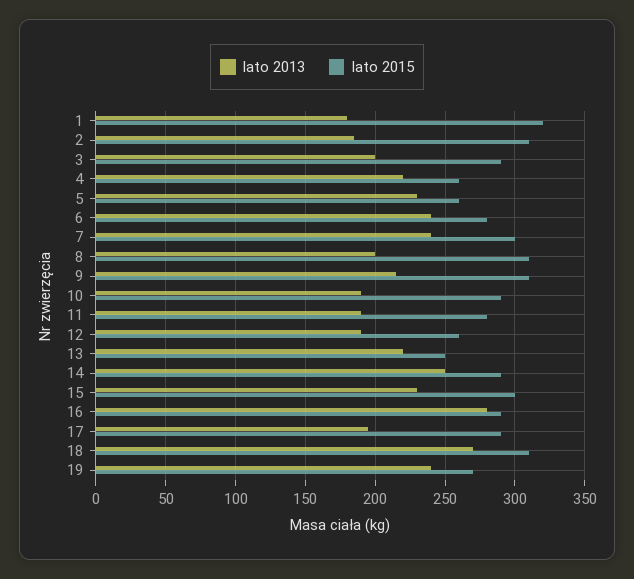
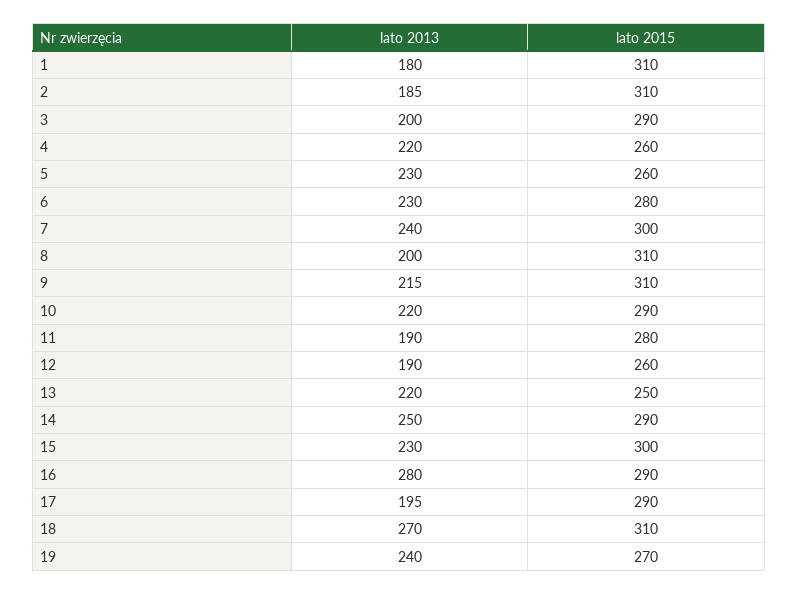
lato 2015, 1: 320 -> 310
lato 2013, 6: 240 -> 230
lato 2013, 10: 190 -> 220

